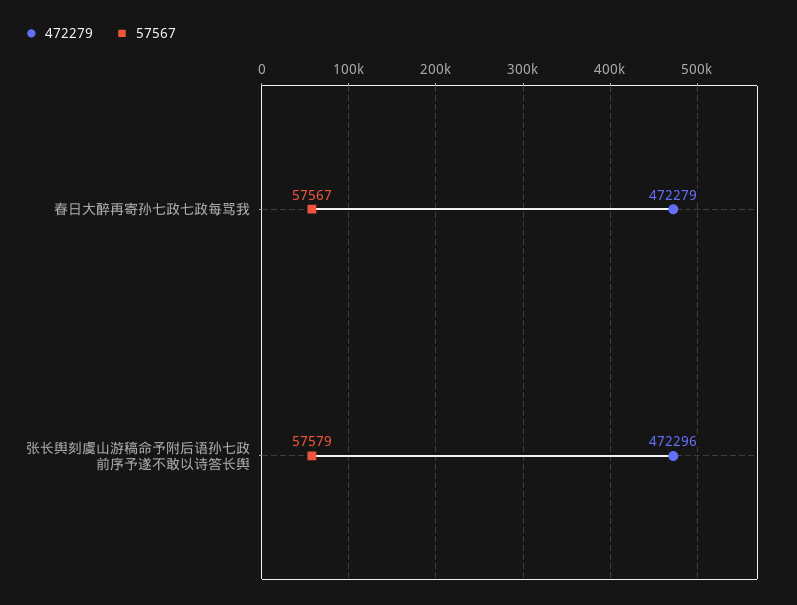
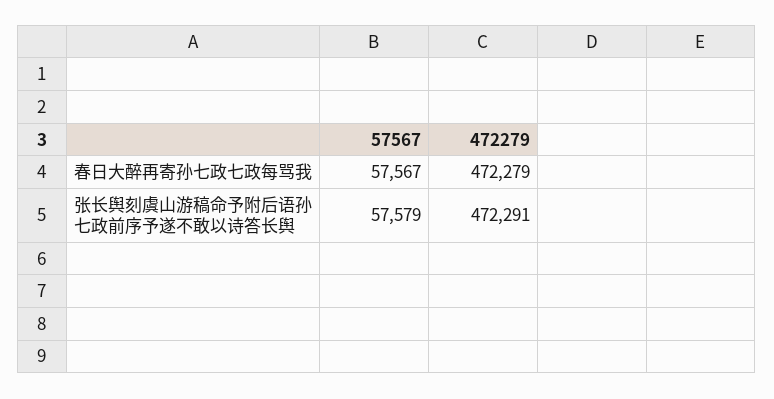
472279, 张长舆刻虞山游稿命予附后语孙七政前序予遂不敢以诗答长舆: 472296 -> 472291

